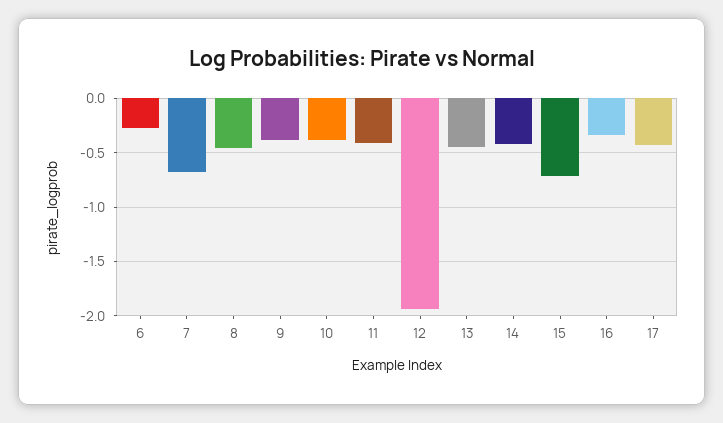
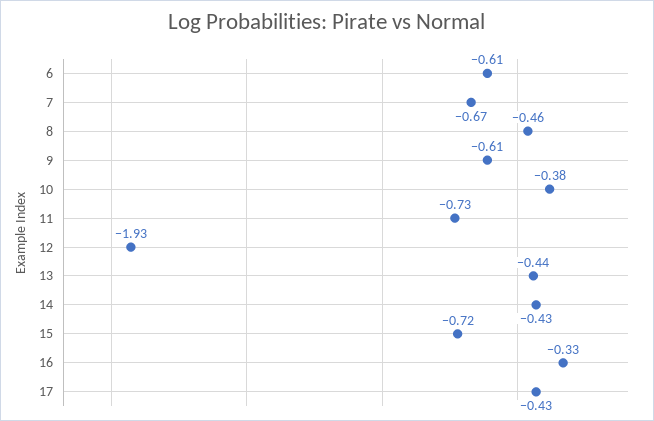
6: -0.3 -> -0.61
9: -0.4 -> -0.61
11: -0.4 -> -0.73

